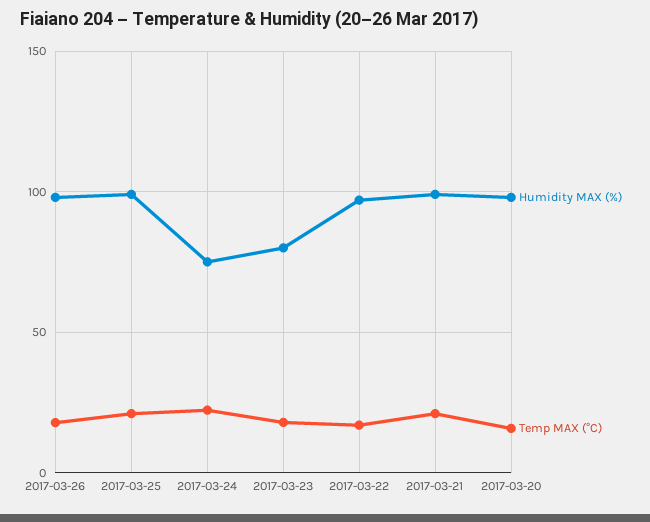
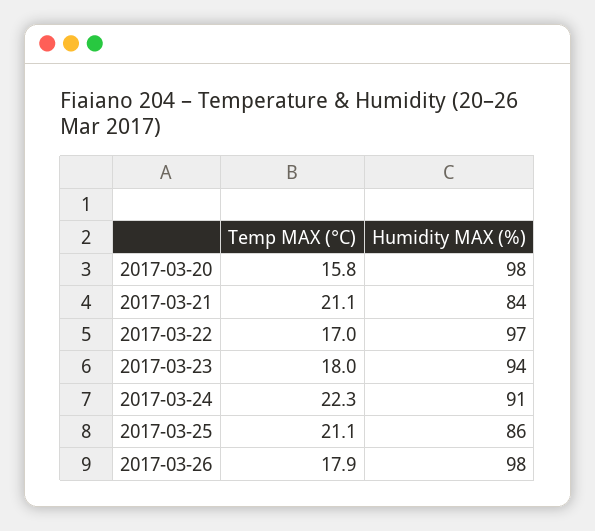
Humidity MAX (%), 2017-03-25: 100 -> 86
Humidity MAX (%), 2017-03-24: 75 -> 91
Humidity MAX (%), 2017-03-23: 80 -> 94
Humidity MAX (%), 2017-03-21: 100 -> 84

